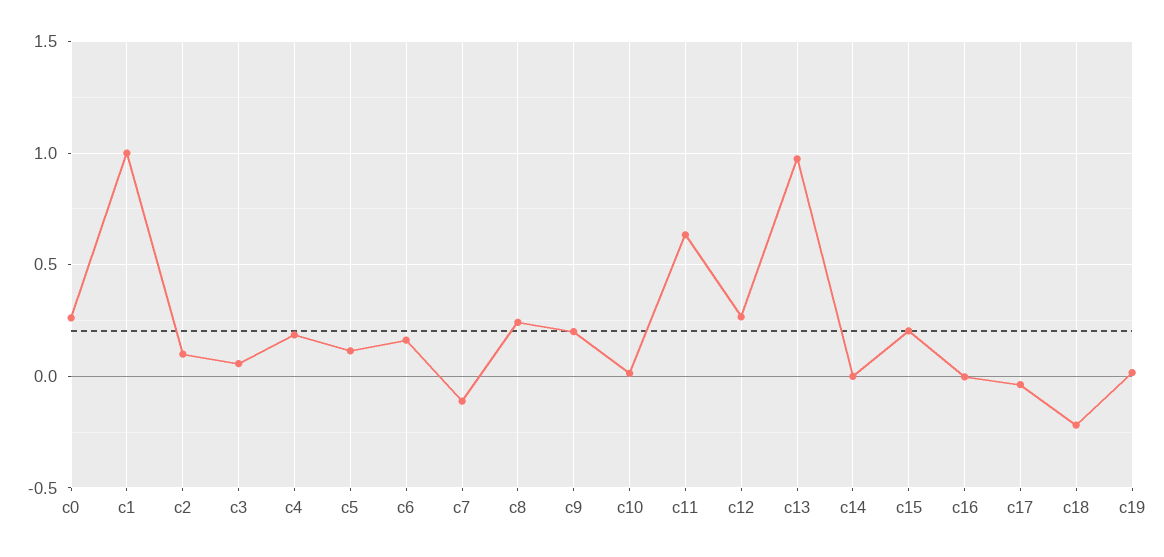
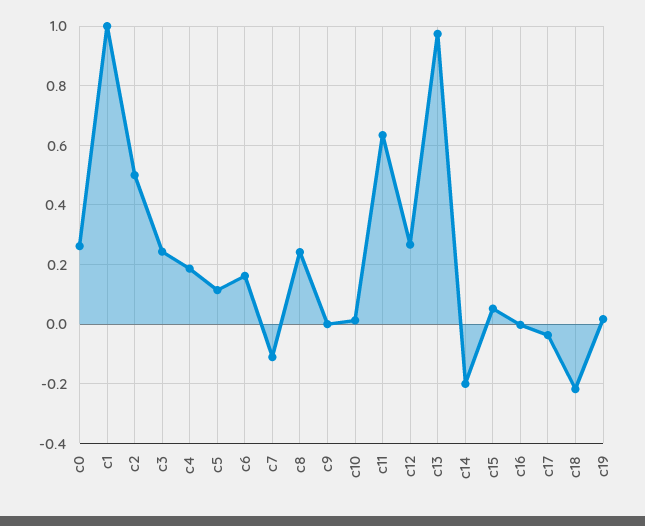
c2: 0.1 -> 0.5
c3: 0.05 -> 0.25
c9: 0.2 -> 0
c14: 0 -> -0.2
c15: 0.2 -> 0.05

